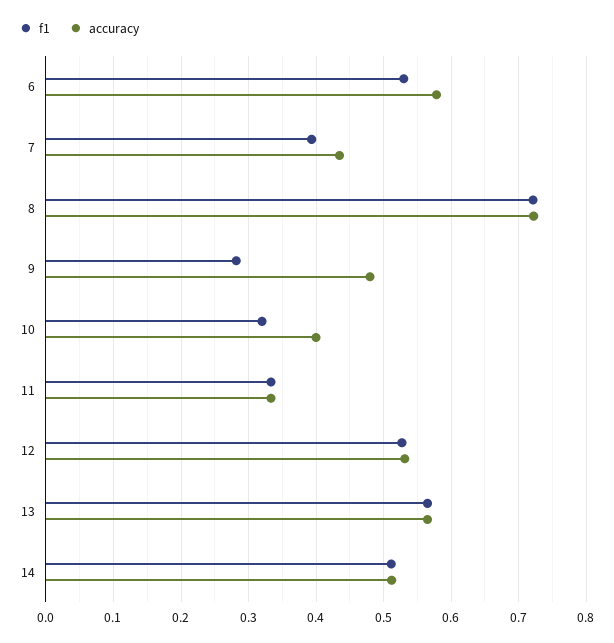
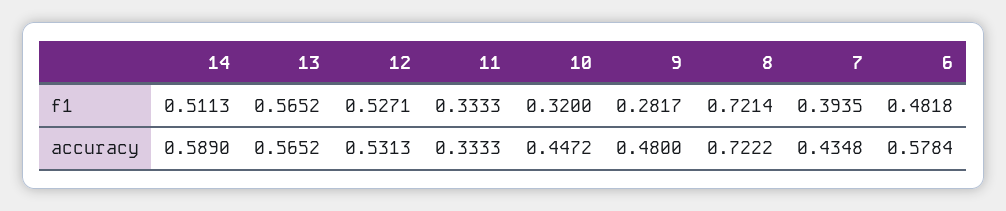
f1, 6: 0.53 -> 0.4818
accuracy, 10: 0.4 -> 0.4472
accuracy, 14: 0.51 -> 0.589

